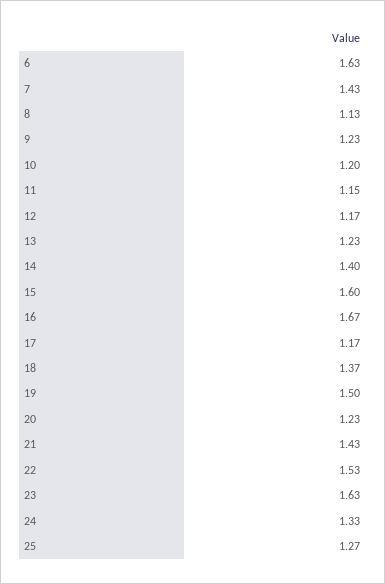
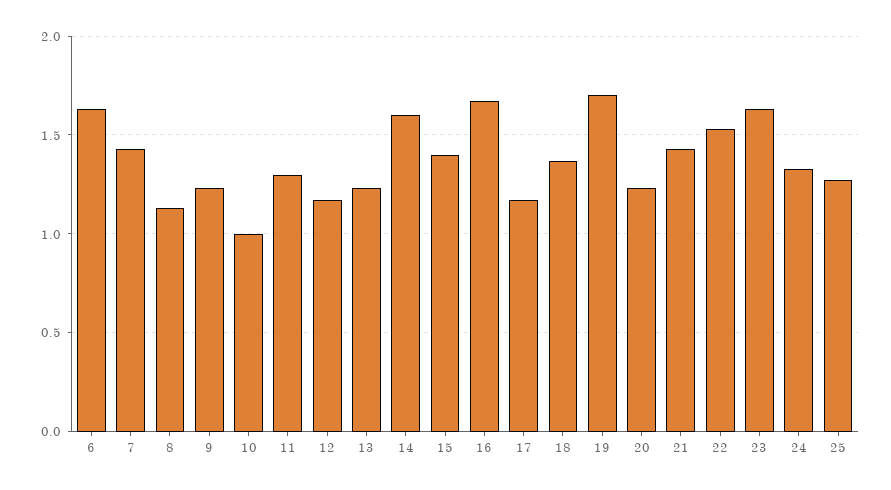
10: 1.2 -> 1
11: 1.15 -> 1.3
14: 1.4 -> 1.6
15: 1.6 -> 1.4
19: 1.5 -> 1.7

